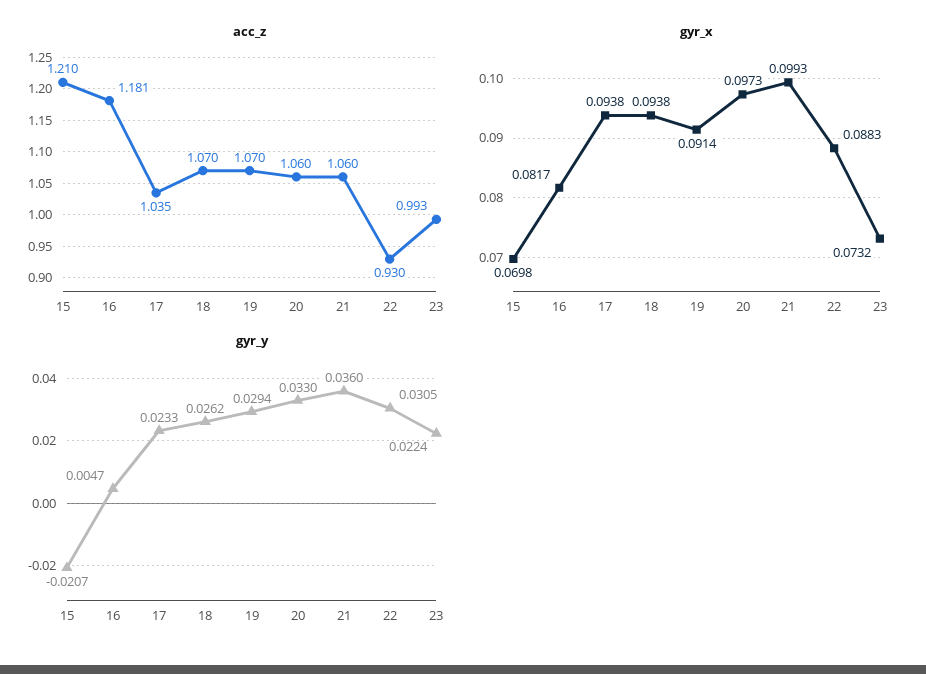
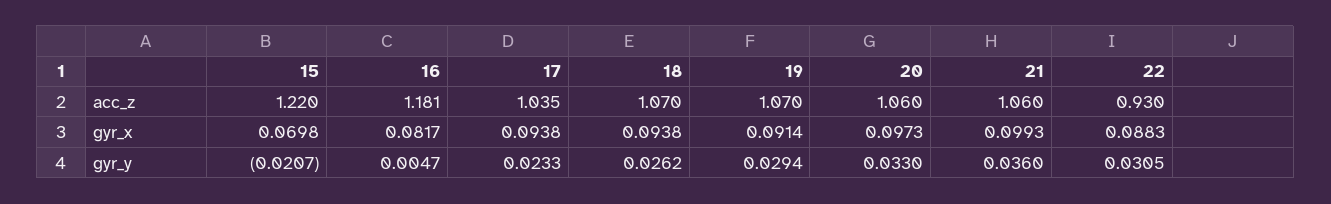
acc_z, 15: 1.21 -> 1.22
acc_z, 23: 0.993 -> none
gyr_x, 23: 0.0732 -> none
gyr_y, 23: 0.0224 -> none

